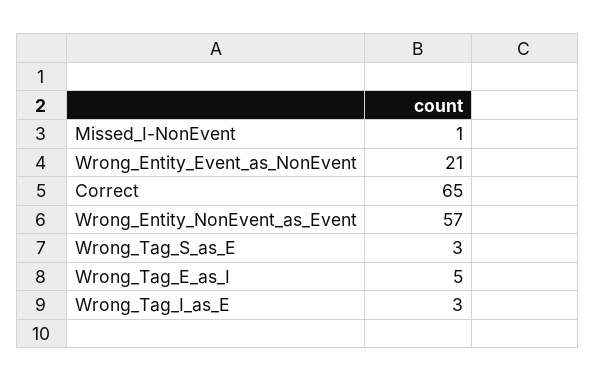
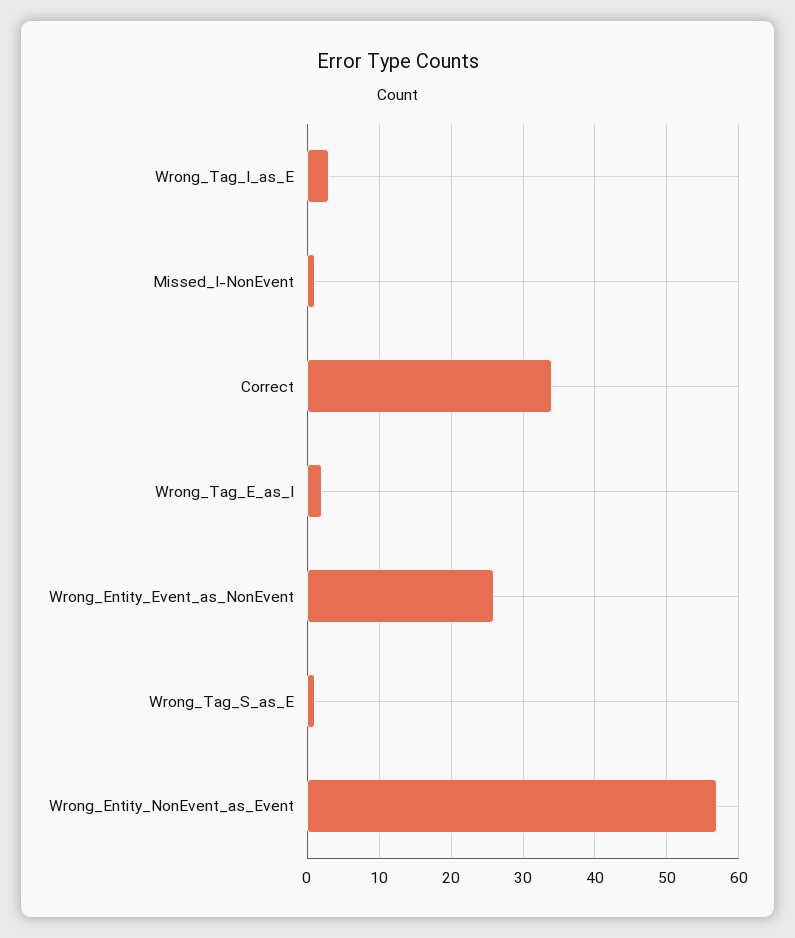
Wrong_Entity_Event_as_NonEvent: 21 -> 26
Correct: 65 -> 34
Wrong_Tag_S_as_E: 3 -> 1
Wrong_Tag_E_as_I: 5 -> 2

